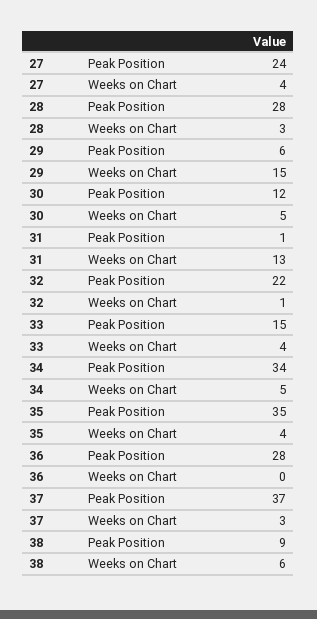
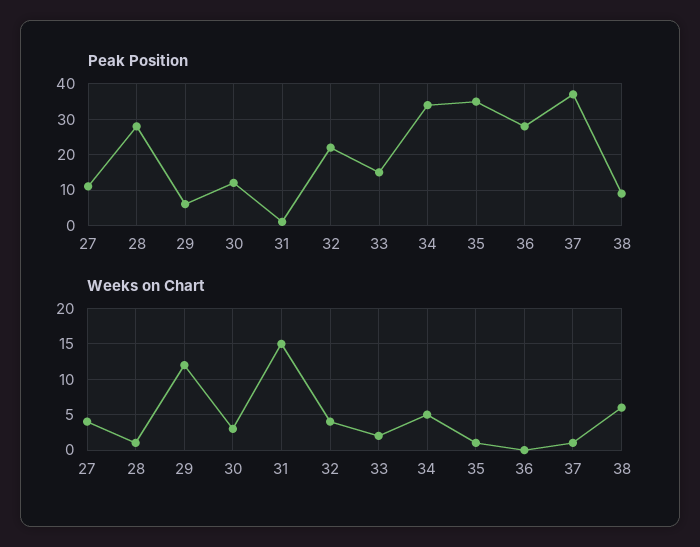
Peak Position, 27: 24 -> 10
Weeks on Chart, 28: 3 -> 1
Weeks on Chart, 29: 15 -> 12
Weeks on Chart, 30: 5 -> 3
Weeks on Chart, 31: 13 -> 15
Weeks on Chart, 32: 1 -> 4
Weeks on Chart, 33: 4 -> 2
Weeks on Chart, 35: 4 -> 1
Weeks on Chart, 37: 3 -> 1

